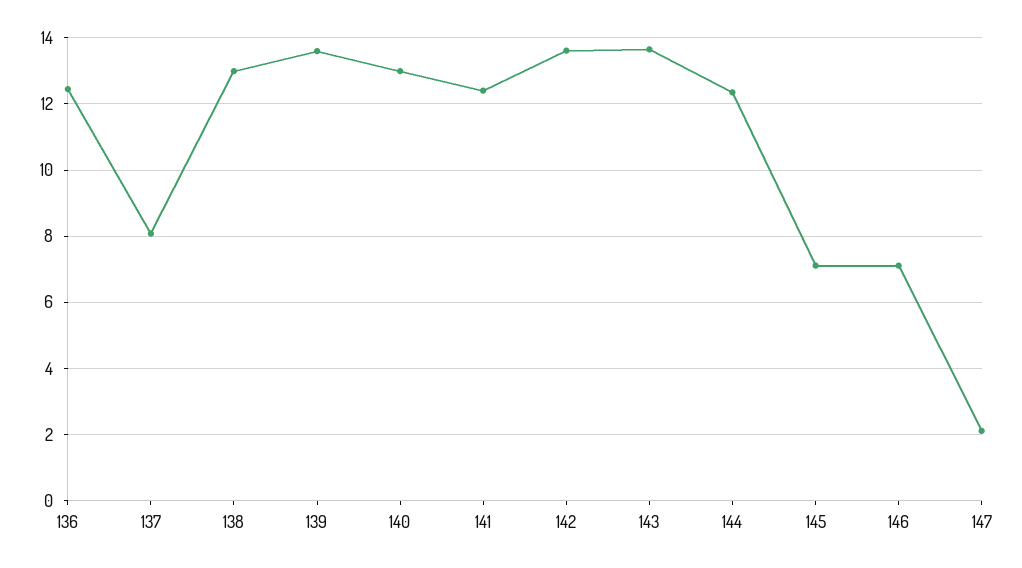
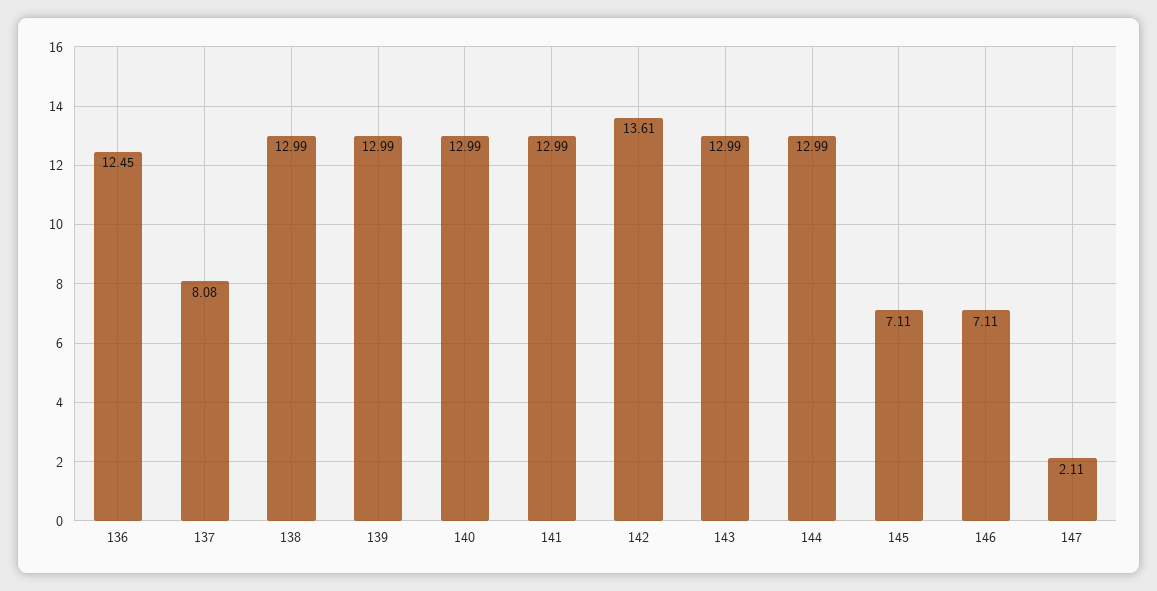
139: 13.6 -> 12.99
141: 12.4 -> 12.99
143: 13.6 -> 12.99
144: 12.4 -> 12.99

